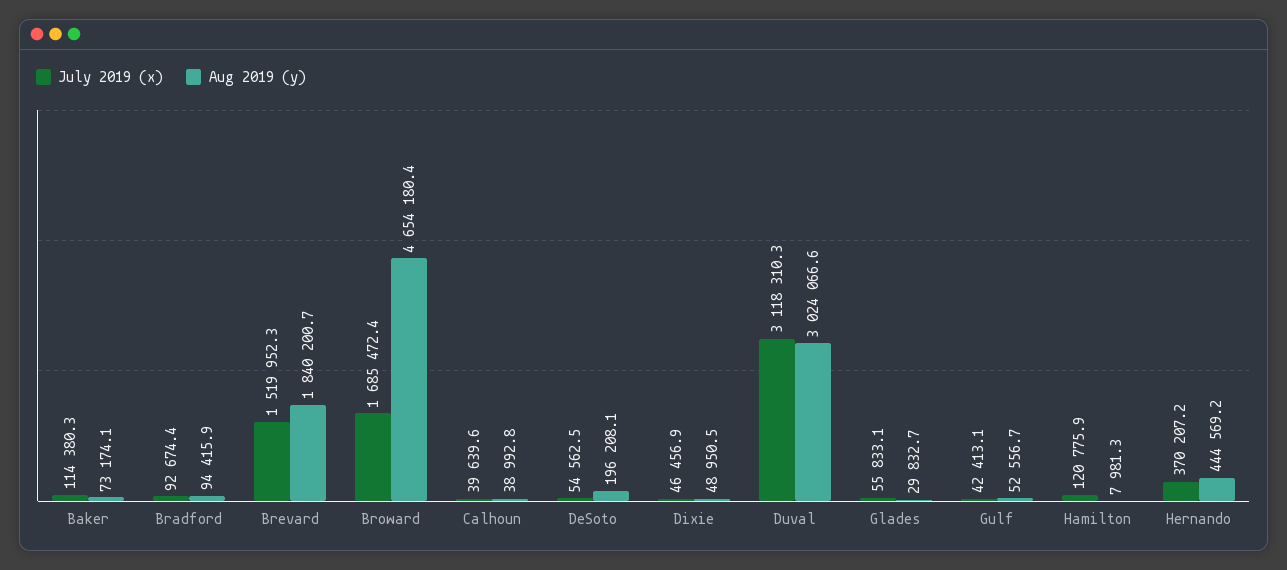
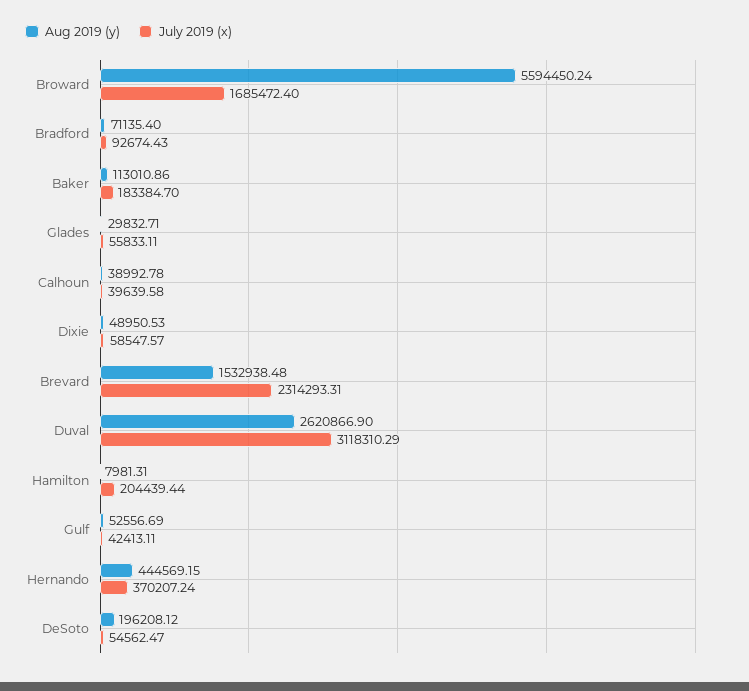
July 2019 (x), Baker: 114380.3 -> 183384.7
Aug 2019 (y), Baker: 73174.1 -> 113010.86
Aug 2019 (y), Bradford: 94415.9 -> 71135.4
July 2019 (x), Brevard: 1519952.3 -> 2314293.31
Aug 2019 (y), Brevard: 1840200.7 -> 1532938.48
Aug 2019 (y), Broward: 4654180.4 -> 5594450.24
July 2019 (x), Dixie: 46456.9 -> 58547.57
Aug 2019 (y), Duval: 3024066.6 -> 2620866.9
July 2019 (x), Hamilton: 120775.9 -> 204439.44

